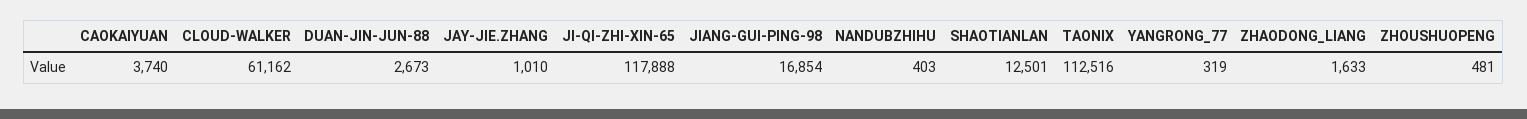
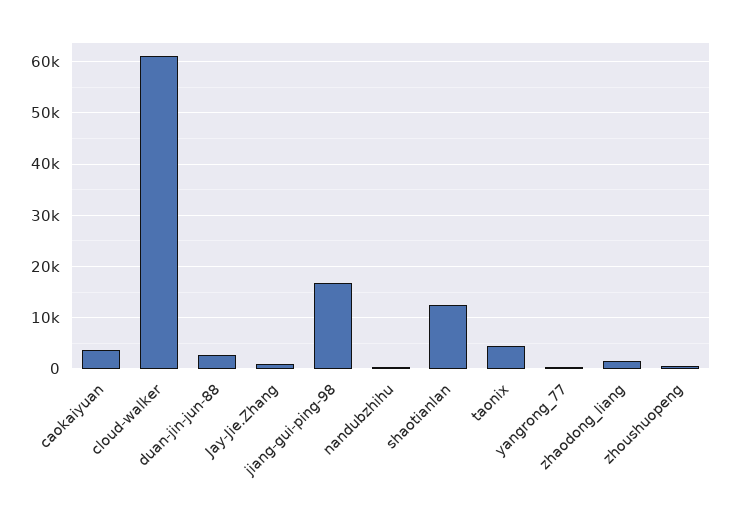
JI-QI-ZHI-XIN-65: 117888 -> none
TAONIX: 112516 -> 4000

